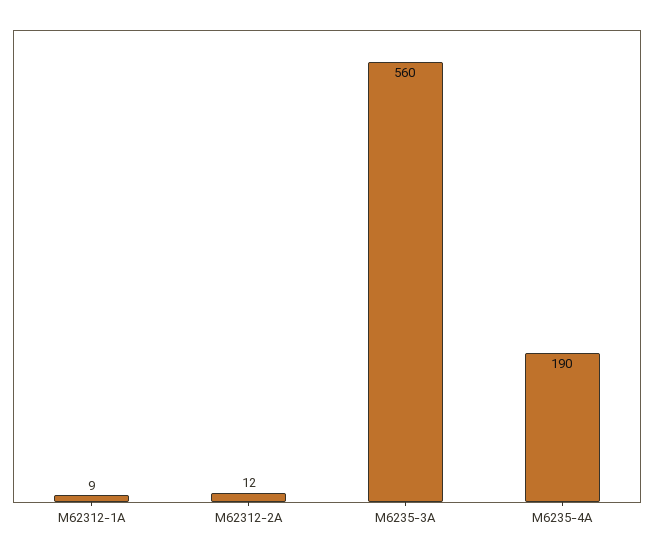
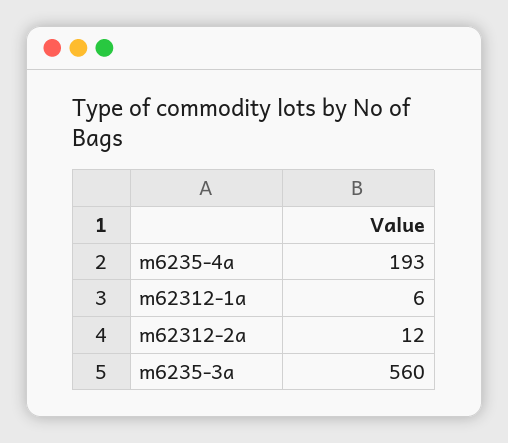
M62312-1A: 9 -> 6
M6235-4A: 190 -> 193

